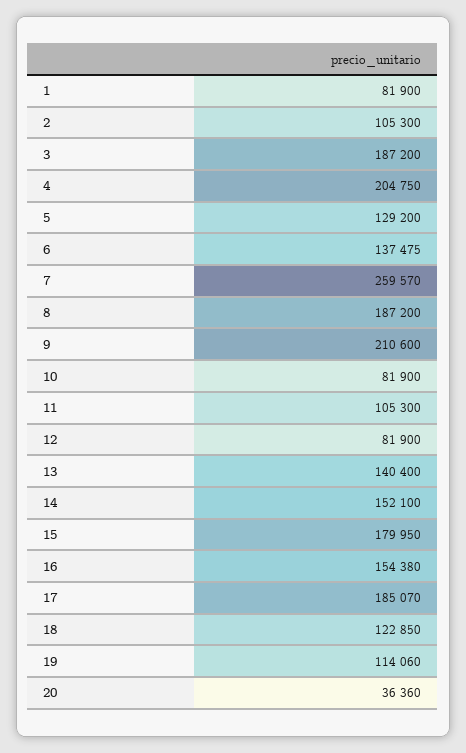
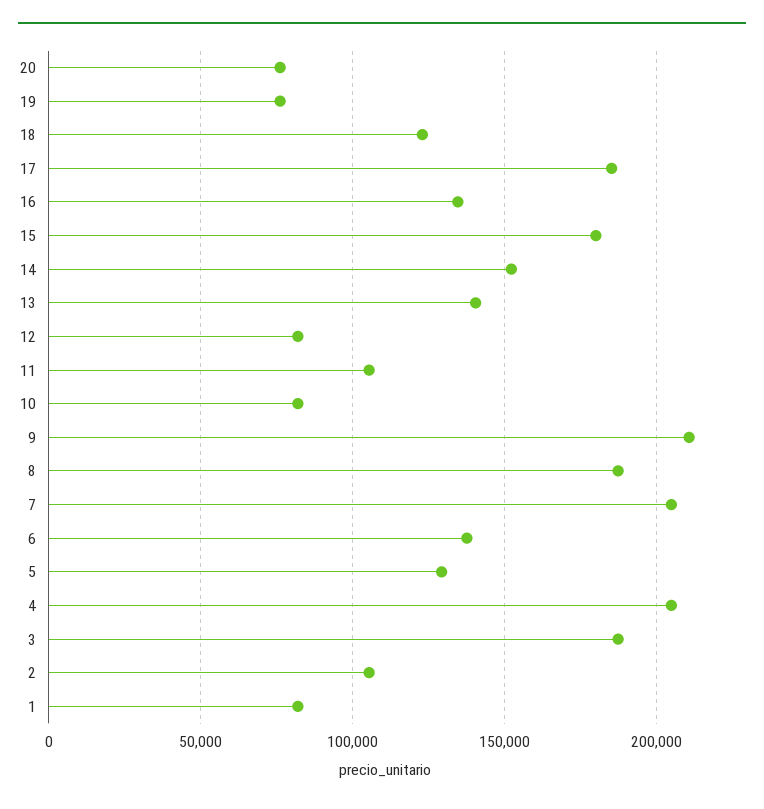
7: 259570 -> 205000
16: 154380 -> 135000
19: 114060 -> 75000
20: 36360 -> 75000

